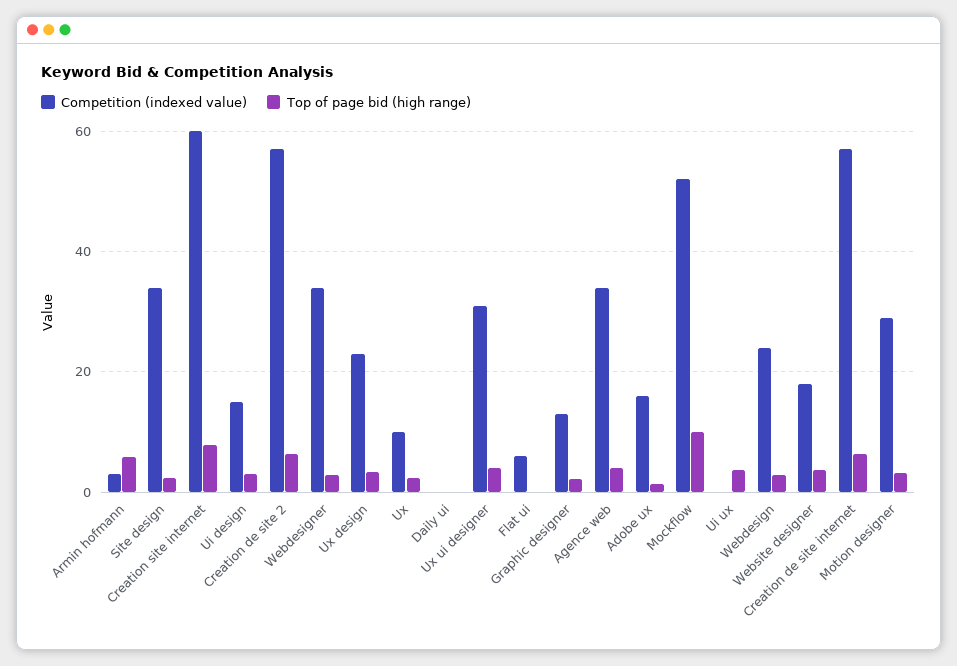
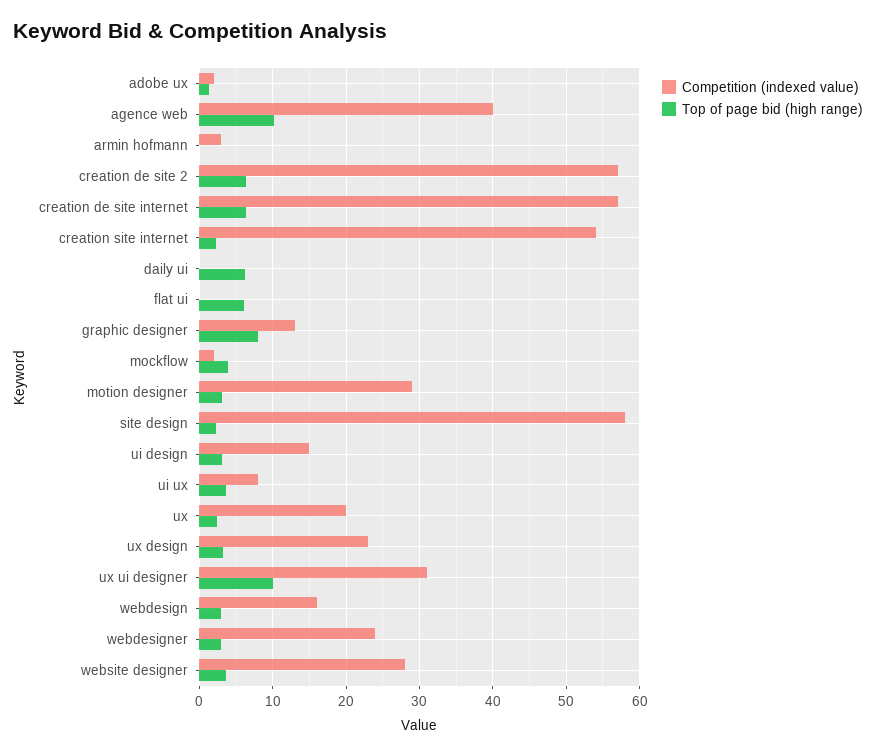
Top of page bid (high range), Armin hofmann: 6 -> 0
Competition (indexed value), Site design: 34 -> 58
Competition (indexed value), Creation site internet: 60 -> 54
Top of page bid (high range), Creation site internet: 8 -> 2
Competition (indexed value), Webdesigner: 34 -> 24
Competition (indexed value), Ux: 10 -> 20
Top of page bid (high range), Daily ui: 0 -> 6
Top of page bid (high range), Ux ui designer: 4 -> 10
Competition (indexed value), Flat ui: 6 -> 0
Top of page bid (high range), Flat ui: 0 -> 6
Top of page bid (high range), Graphic designer: 2 -> 8
Competition (indexed value), Agence web: 34 -> 40
Top of page bid (high range), Agence web: 4 -> 10
Competition (indexed value), Adobe ux: 16 -> 2
Competition (indexed value), Mockflow: 52 -> 2
Top of page bid (high range), Mockflow: 10 -> 4
Competition (indexed value), Ui ux: 0 -> 8
Competition (indexed value), Webdesign: 24 -> 16
Competition (indexed value), Website designer: 18 -> 28

